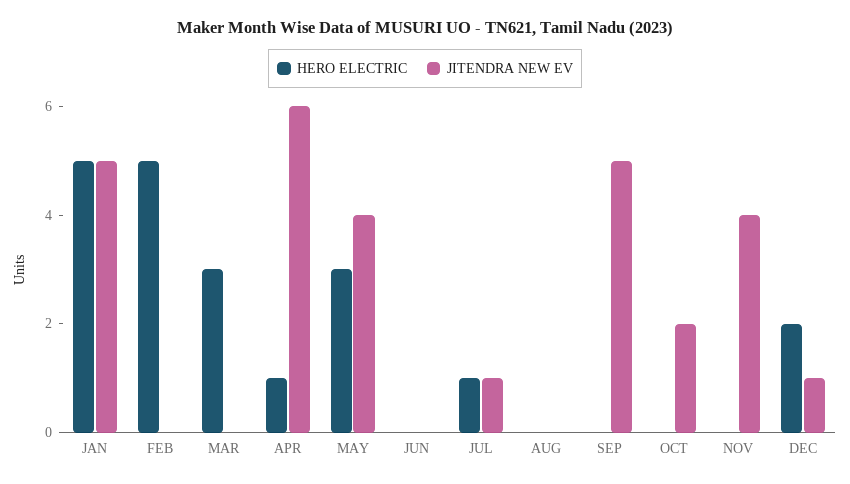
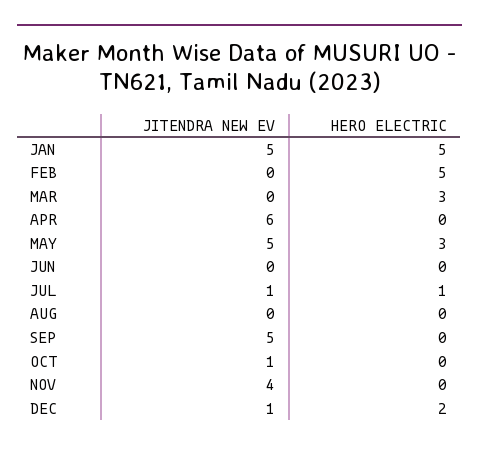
HERO ELECTRIC, APR: 1 -> 0
JITENDRA NEW EV, MAY: 4 -> 5
JITENDRA NEW EV, OCT: 2 -> 1

